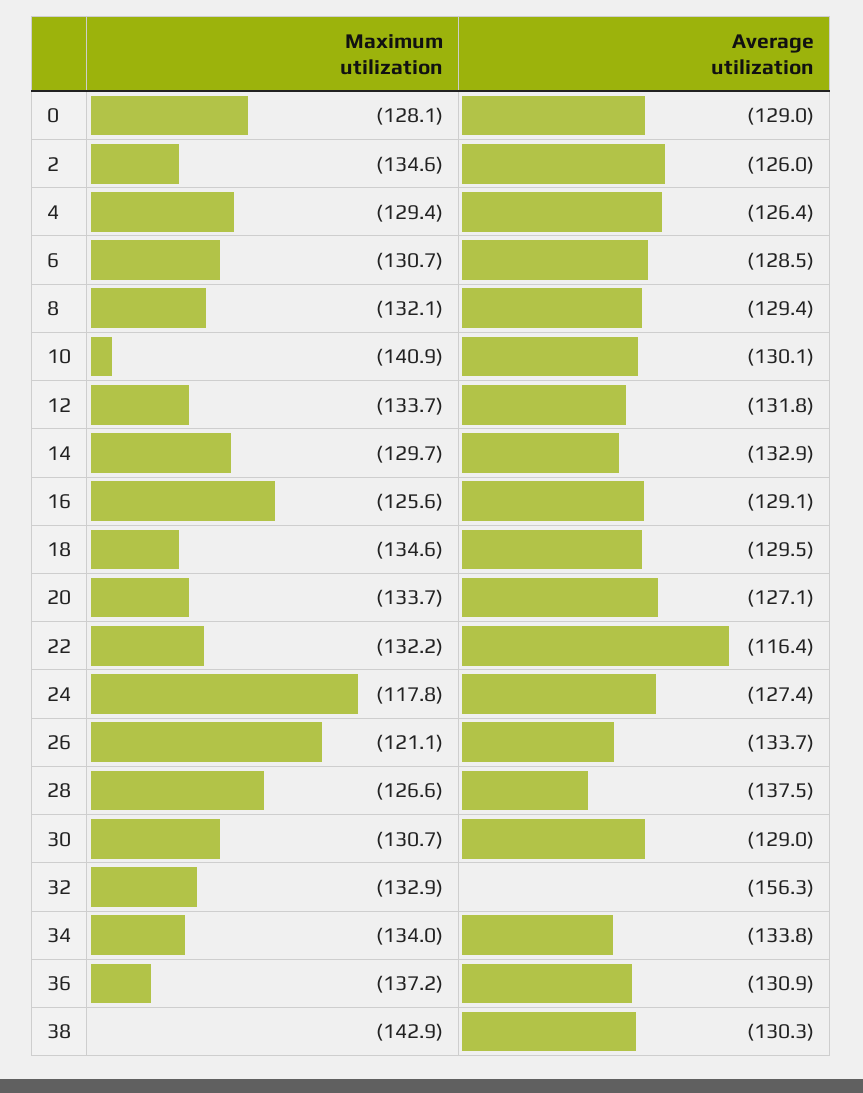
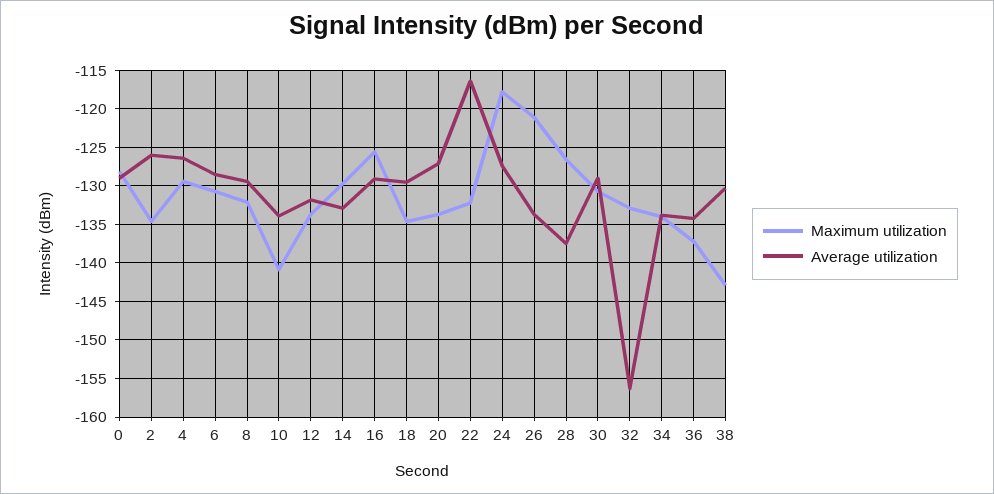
Average utilization, 10: -130.1 -> -134
Average utilization, 36: -130.9 -> -134

